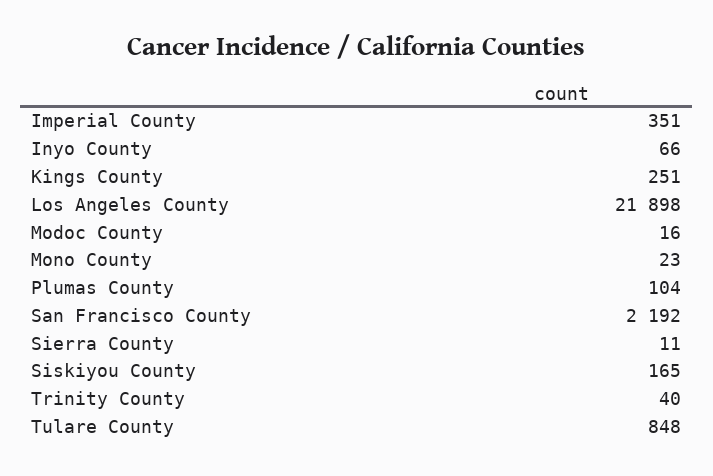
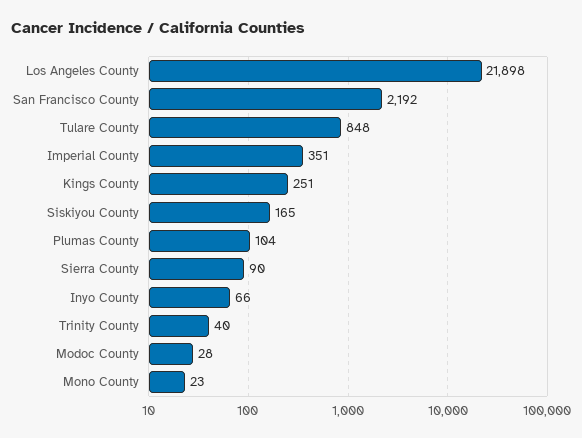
Modoc County: 16 -> 28
Sierra County: 11 -> 90

